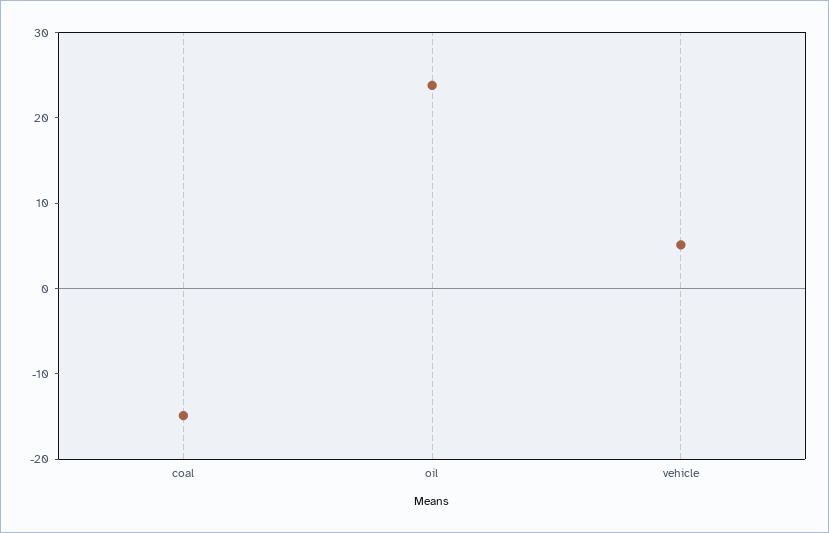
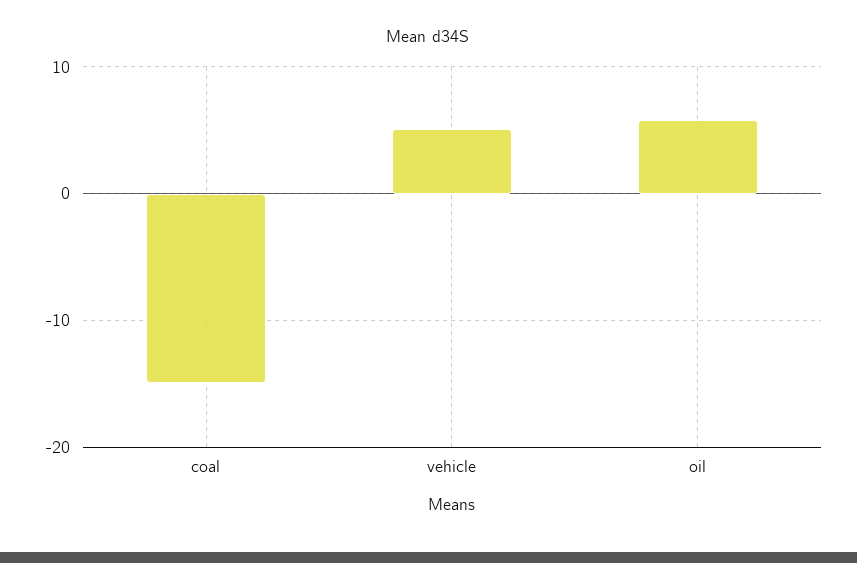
oil: 24 -> 6

